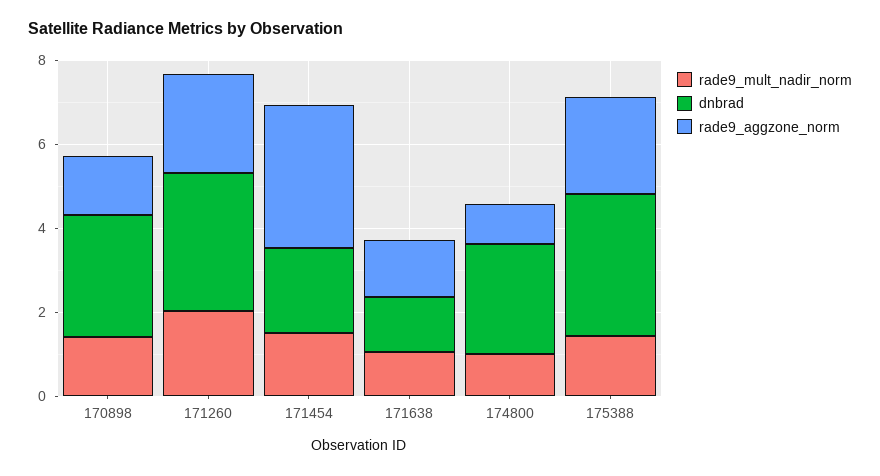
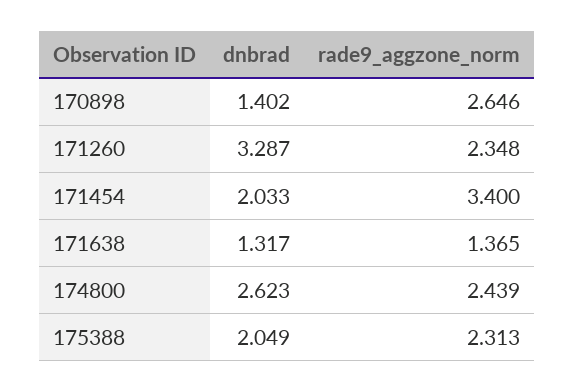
rade9_mult_nadir_norm, 170898: 1.5 -> none
dnbrad, 170898: 3 -> 1.402
rade9_aggzone_norm, 170898: 1.5 -> 2.646
rade9_mult_nadir_norm, 171260: 2 -> none
rade9_mult_nadir_norm, 171454: 1.5 -> none
rade9_mult_nadir_norm, 171638: 1 -> none
rade9_mult_nadir_norm, 174800: 1 -> none
rade9_aggzone_norm, 174800: 1 -> 2.439
rade9_mult_nadir_norm, 175388: 1.5 -> none
dnbrad, 175388: 3.5 -> 2.049

